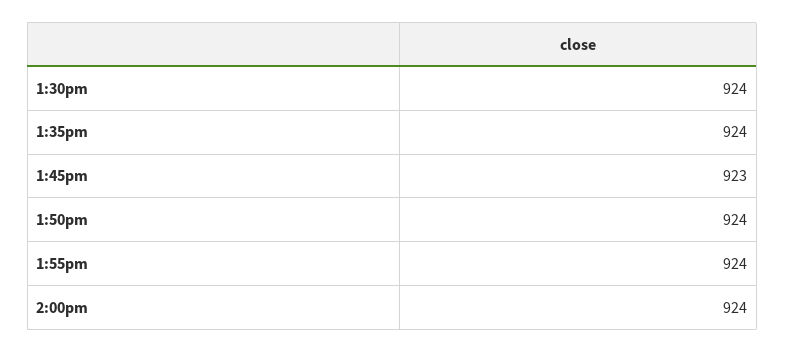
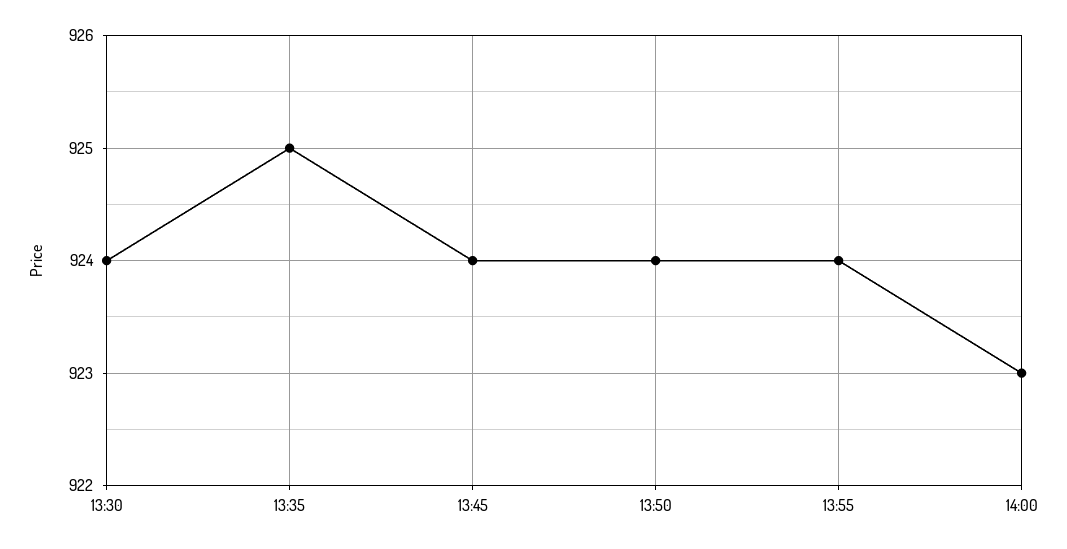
1:35pm: 924 -> 925
1:45pm: 923 -> 924
2:00pm: 924 -> 923

